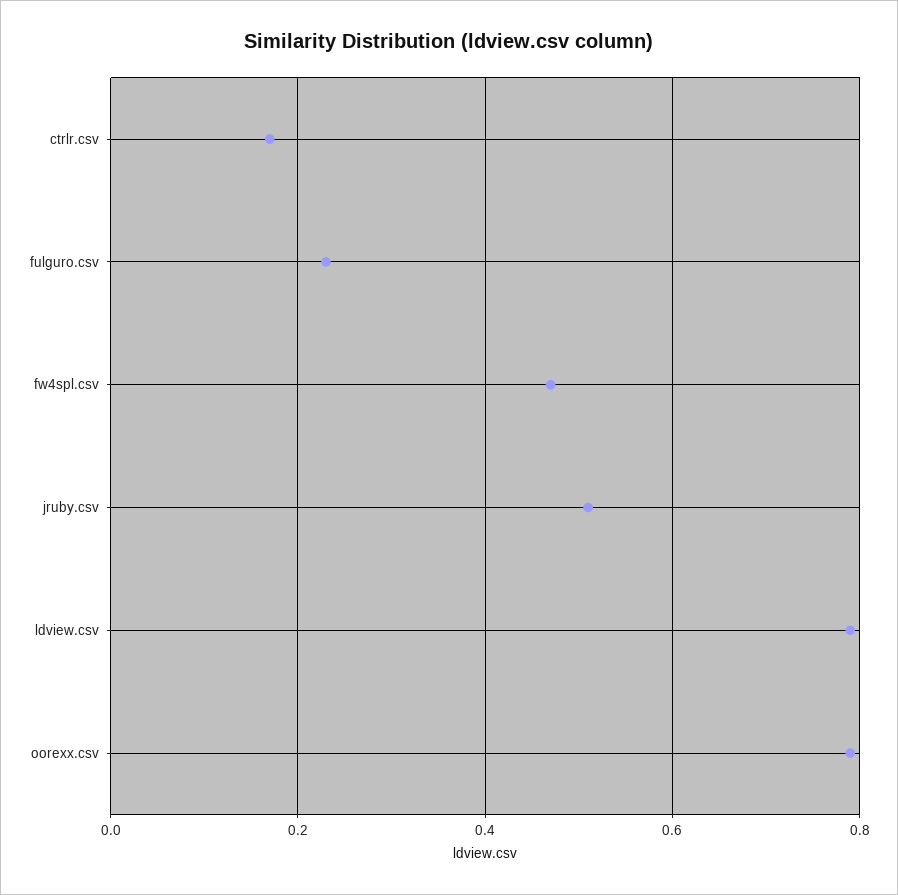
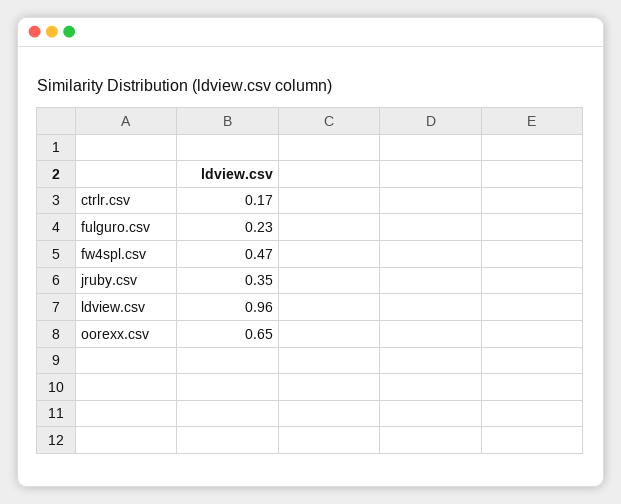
jruby.csv: 0.5 -> 0.35
ldview.csv: 0.8 -> 0.96
oorexx.csv: 0.8 -> 0.65

